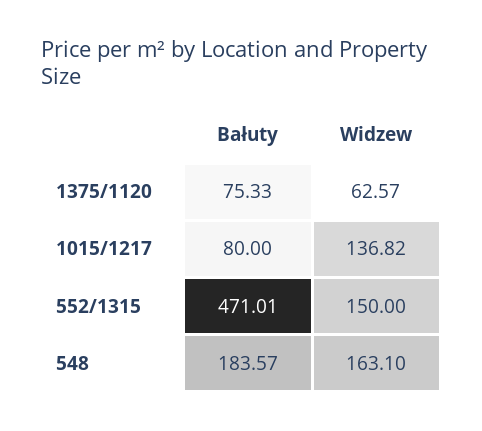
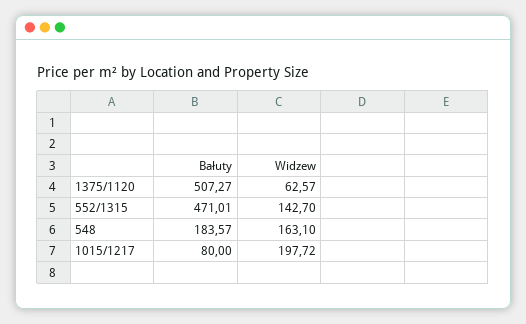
Bałuty, 1375/1120: 75.33 -> 507.27
Widzew, 1015/1217: 136.82 -> 197.72
Widzew, 552/1315: 150 -> 142.7

